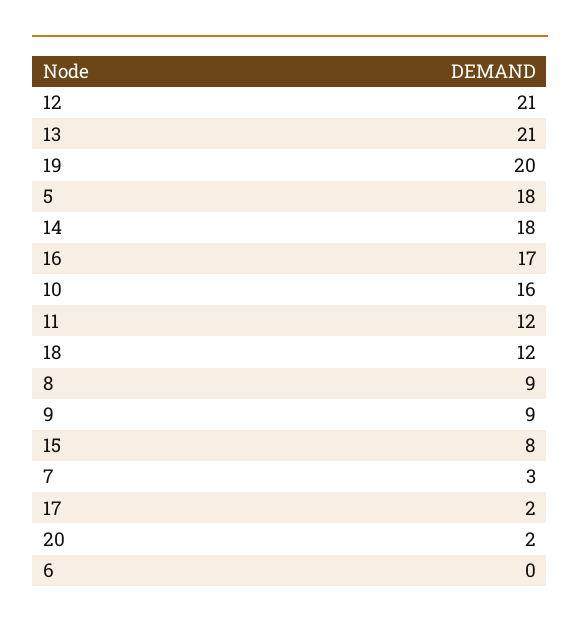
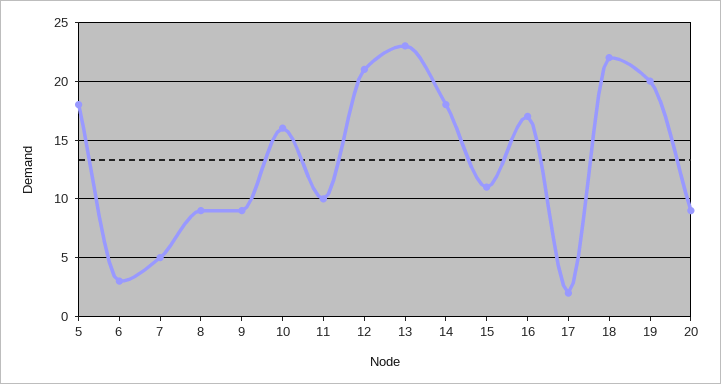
13: 21 -> 23
11: 12 -> 10
18: 12 -> 22
15: 8 -> 11
7: 3 -> 5
20: 2 -> 9
6: 0 -> 3

